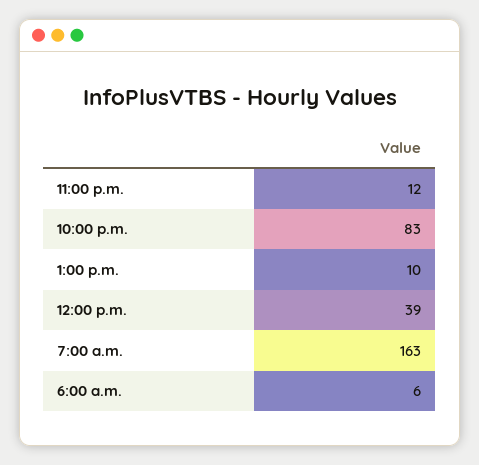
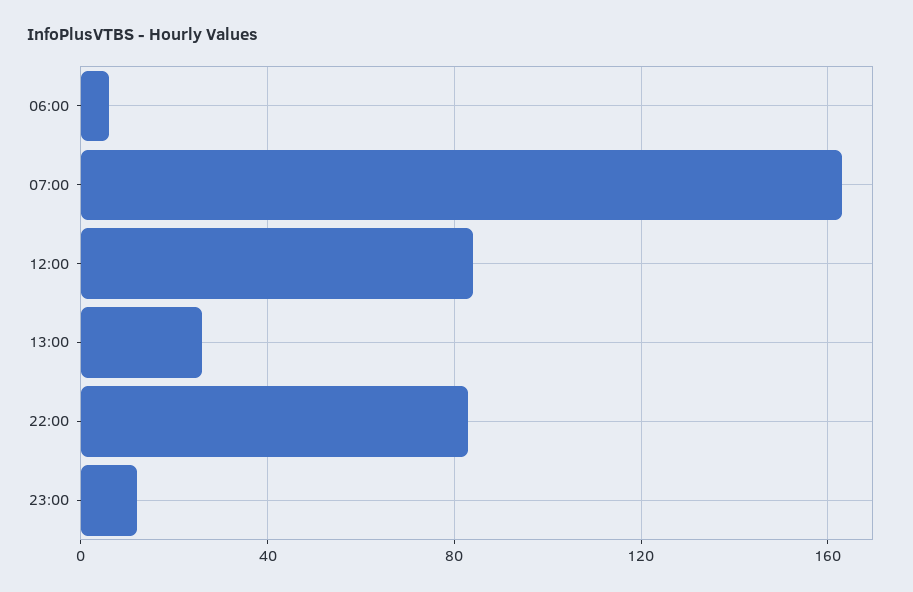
1:00 p.m.: 10 -> 25
12:00 p.m.: 39 -> 85

